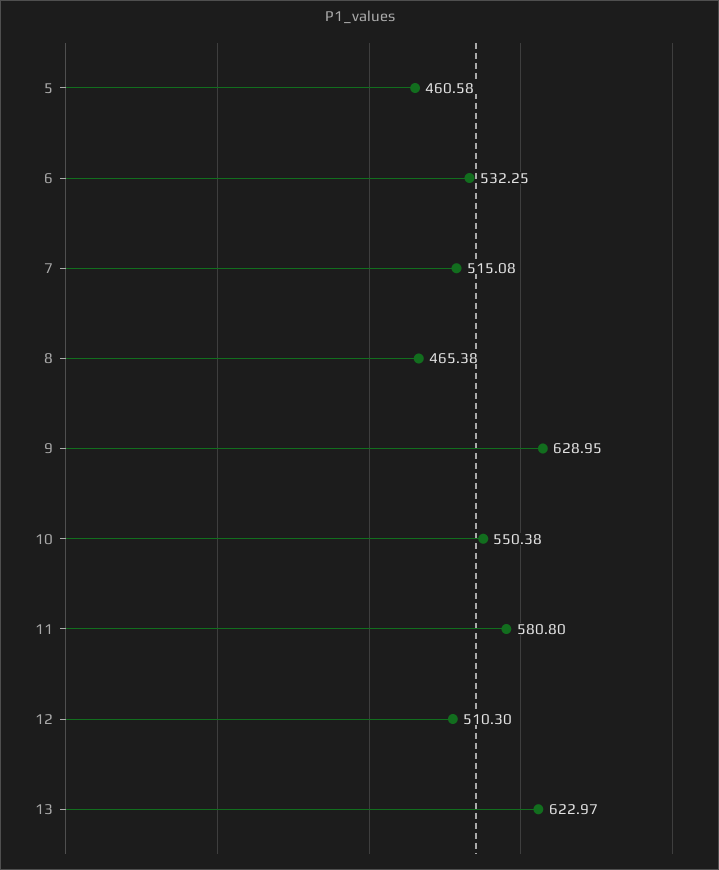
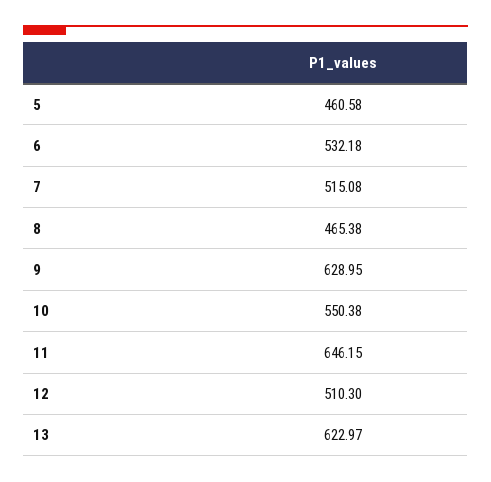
6: 532.25 -> 532.18
11: 580.8 -> 646.15

